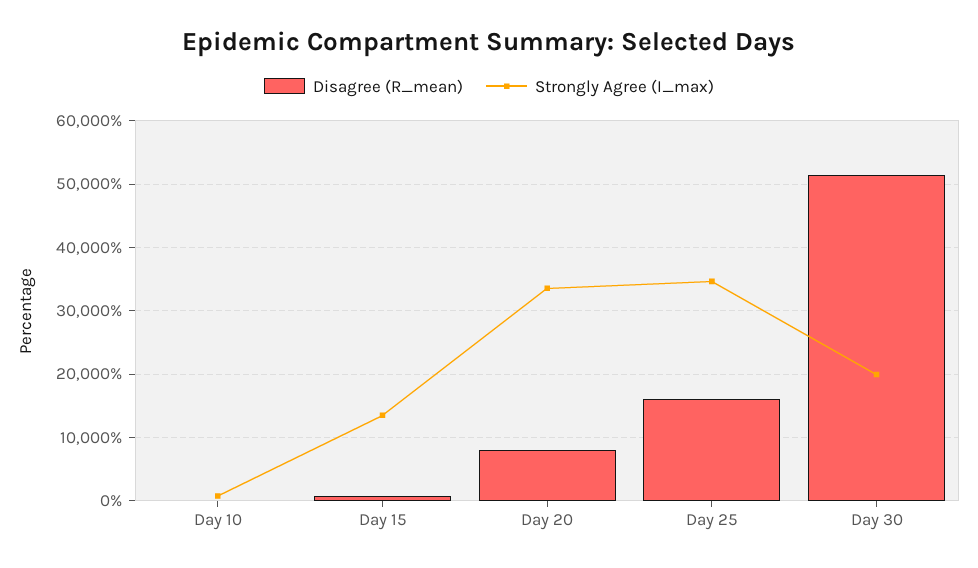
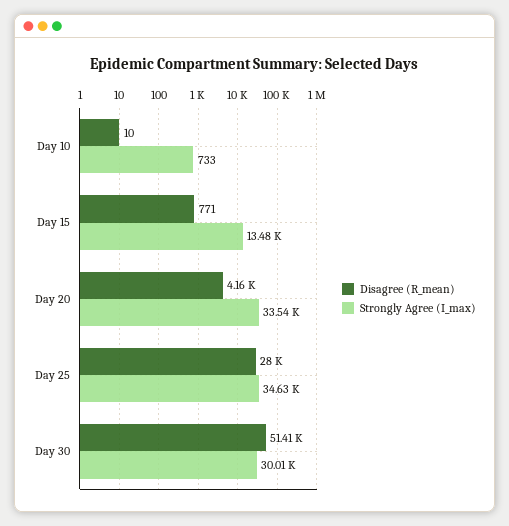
Disagree (R_mean), Day 20: 8000 -> 4160
Disagree (R_mean), Day 25: 16000 -> 28000
Strongly Agree (I_max), Day 30: 20000 -> 30010

